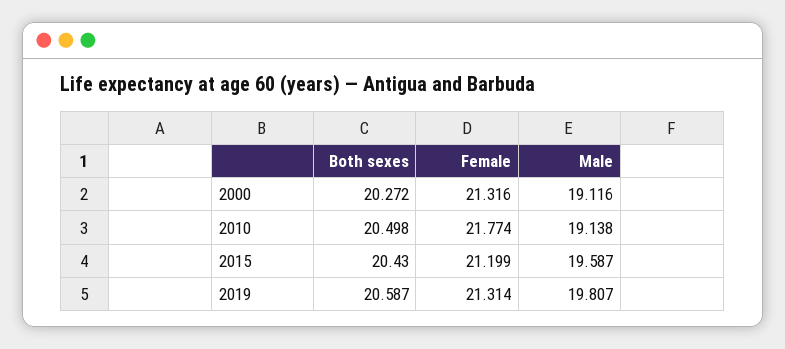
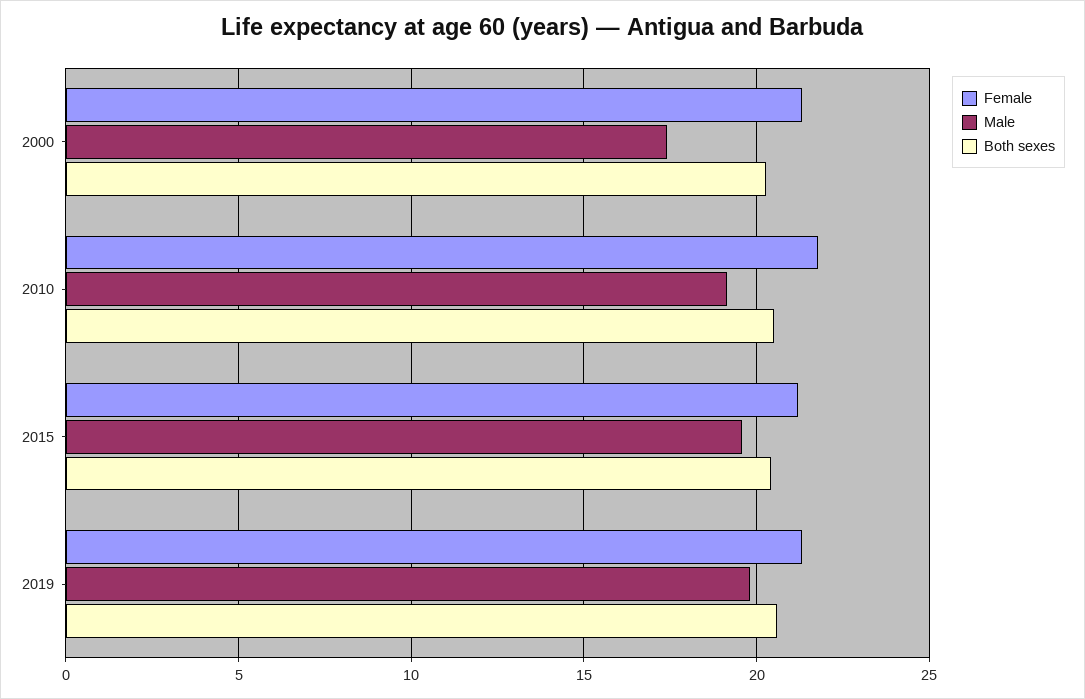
Male, 2000: 19.116 -> 17.5

